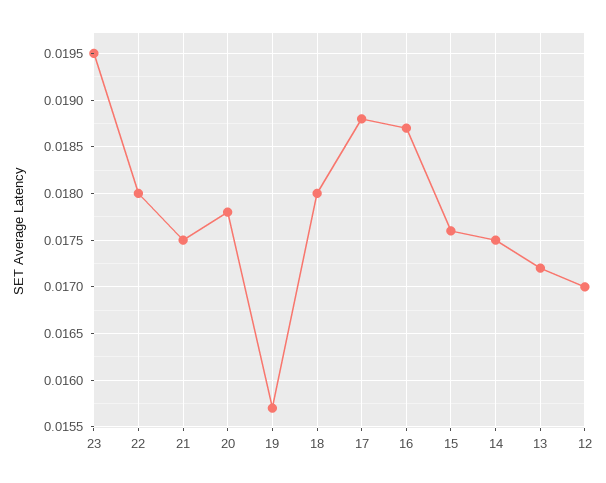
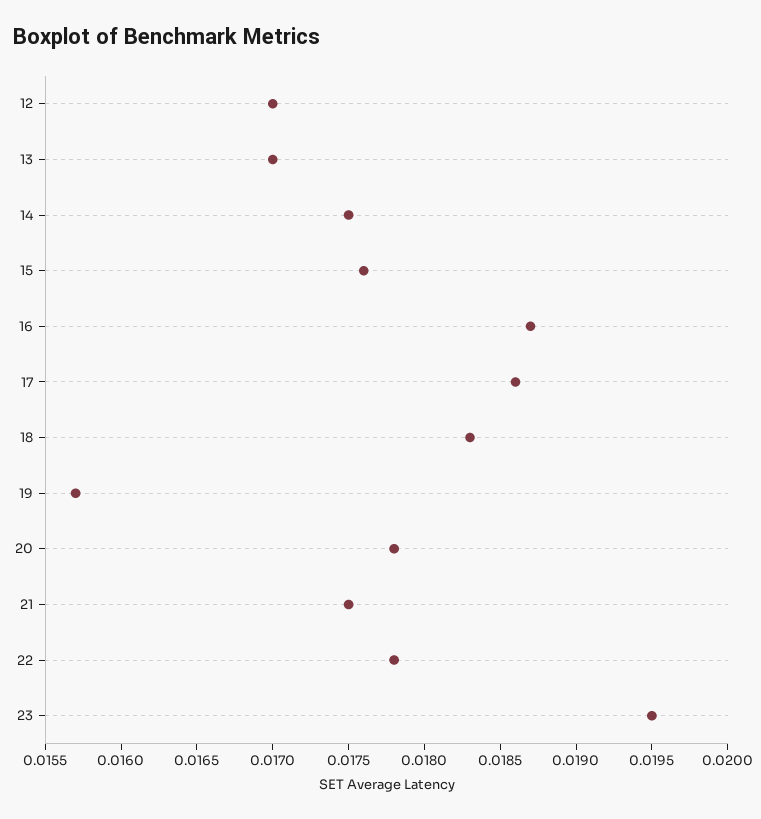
22: 0.018 -> 0.0178
18: 0.018 -> 0.0183
17: 0.0188 -> 0.0186
13: 0.0172 -> 0.017

